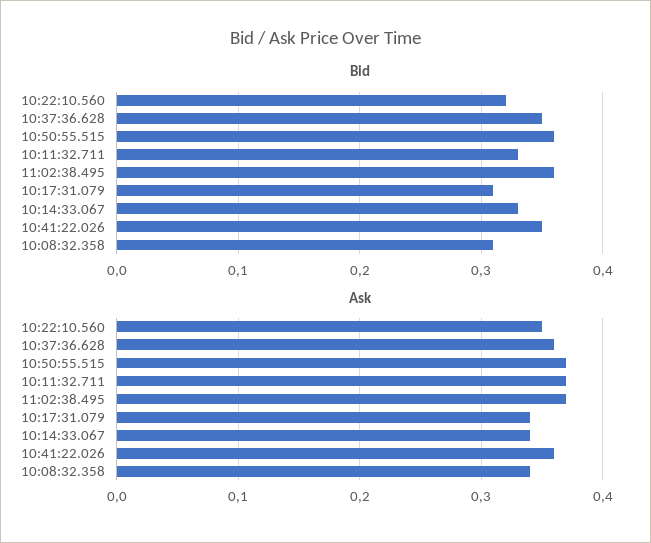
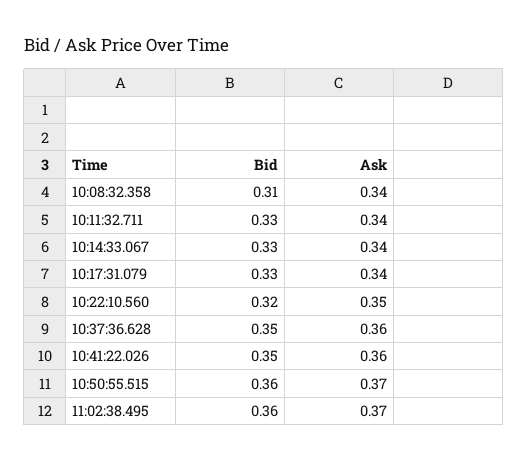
Bid, 10:17:31.079: 0.31 -> 0.33
Ask, 10:11:32.711: 0.37 -> 0.34

